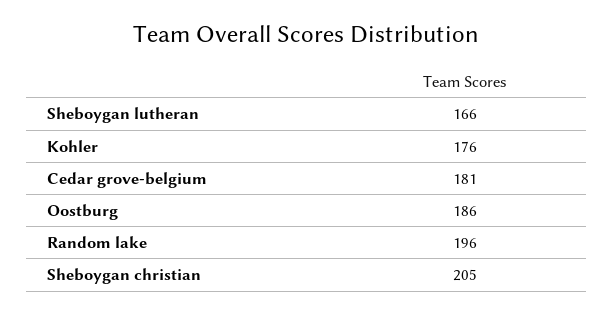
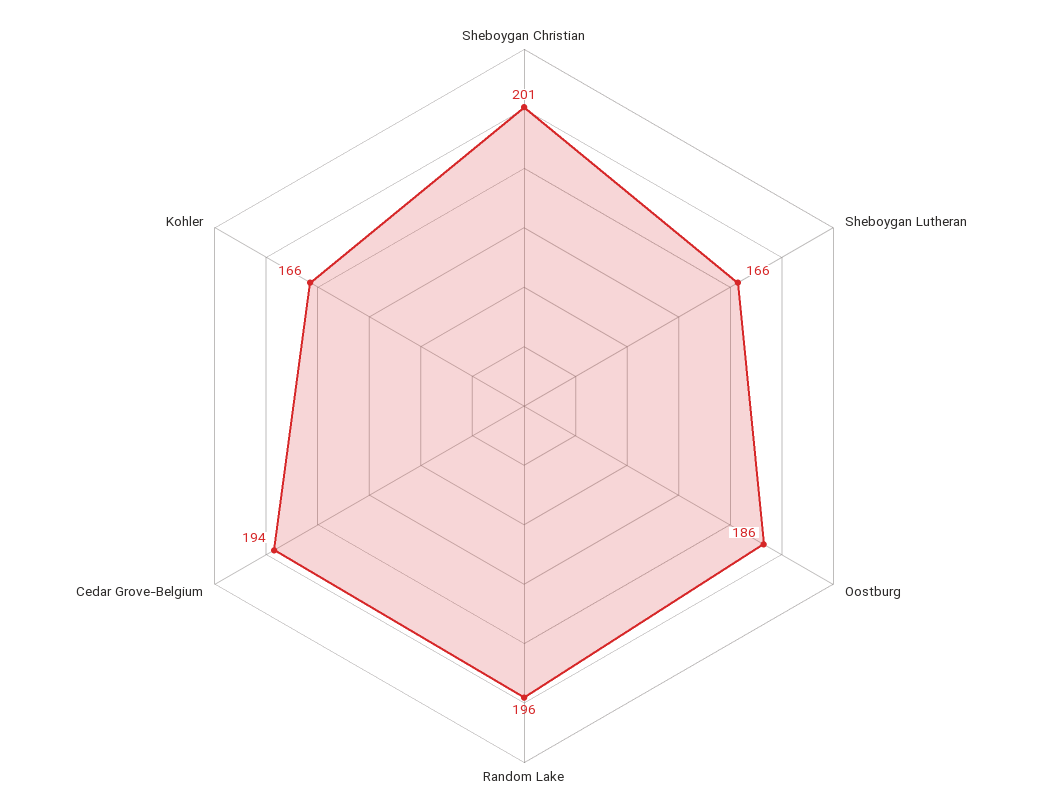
Kohler: 176 -> 166
Cedar grove-belgium: 181 -> 194
Sheboygan christian: 205 -> 201

